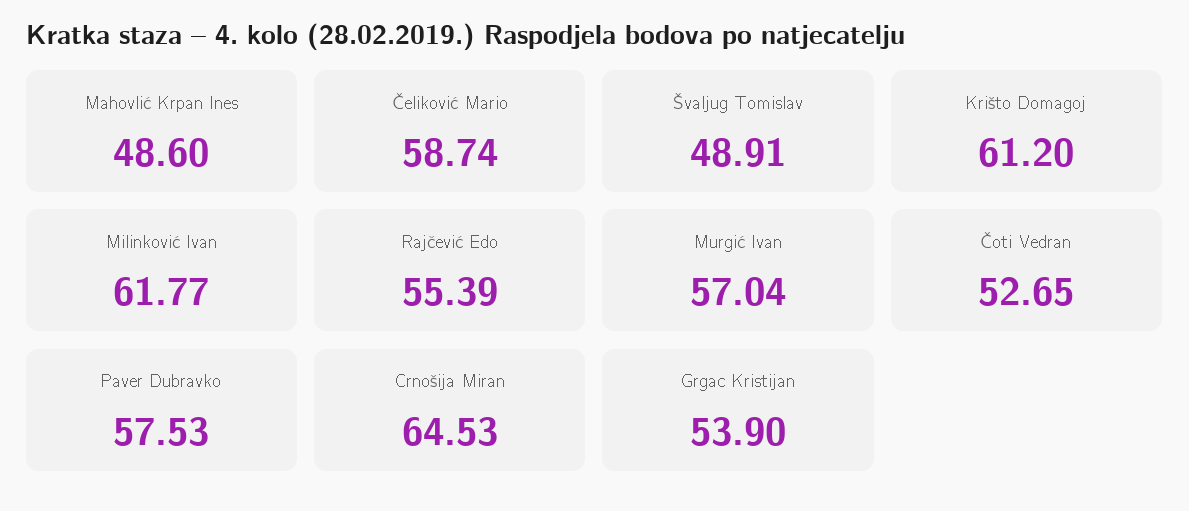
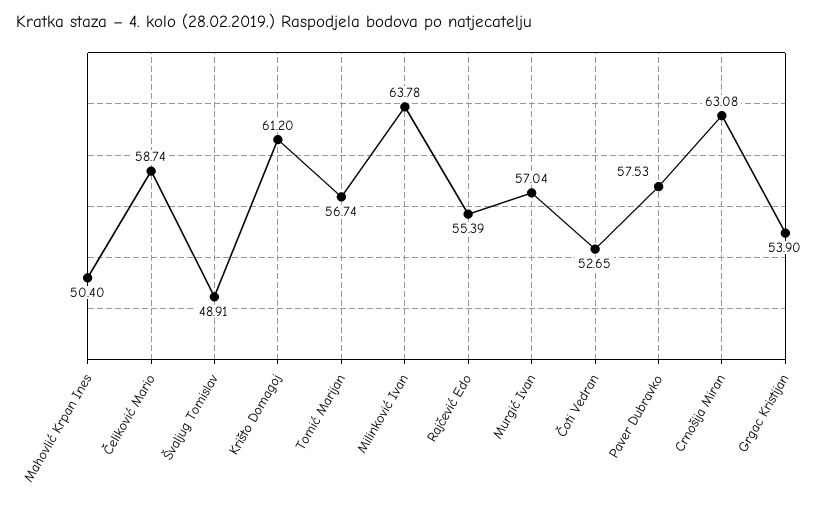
Mahovlić Krpan Ines: 48.6 -> 50.4
Milinković Ivan: 61.77 -> 63.78
Crnošija Miran: 64.53 -> 63.08
Tomić Marijan: none -> 56.74

